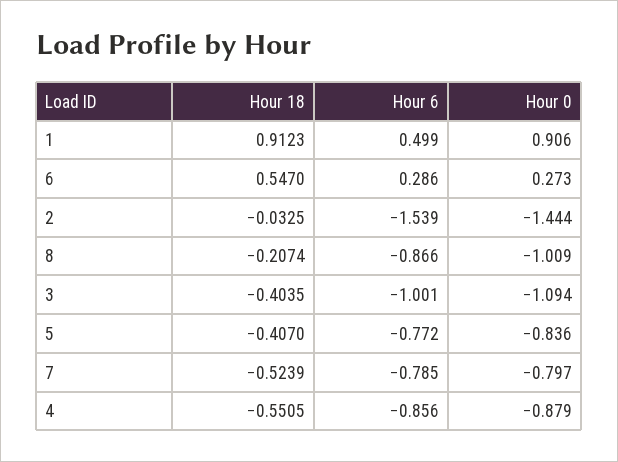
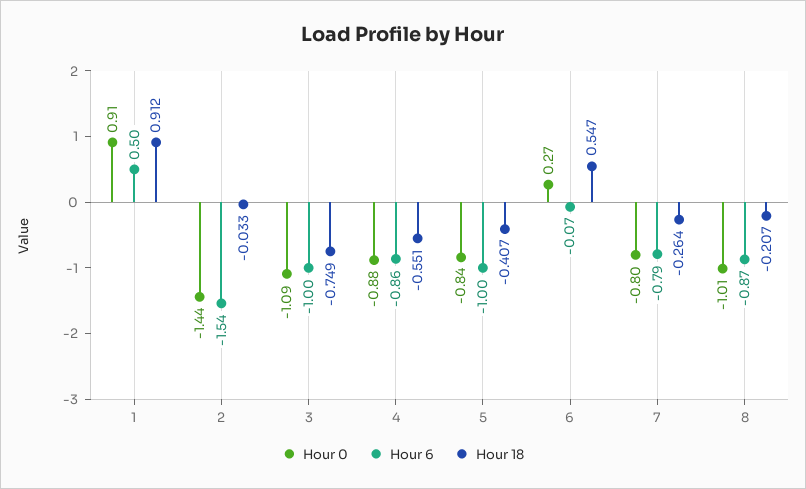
Hour 6, 6: 0.286 -> -0.07
Hour 18, 3: -0.4035 -> -0.749
Hour 6, 5: -0.772 -> -1
Hour 18, 7: -0.5239 -> -0.264

